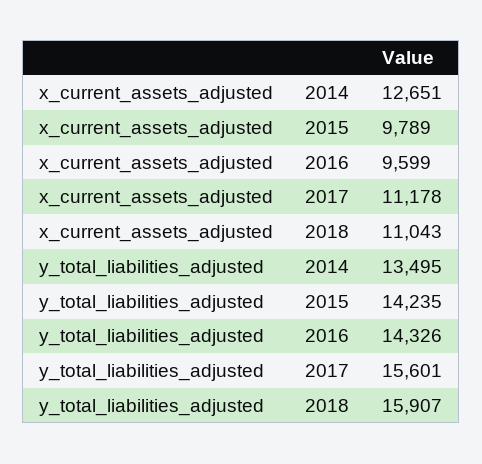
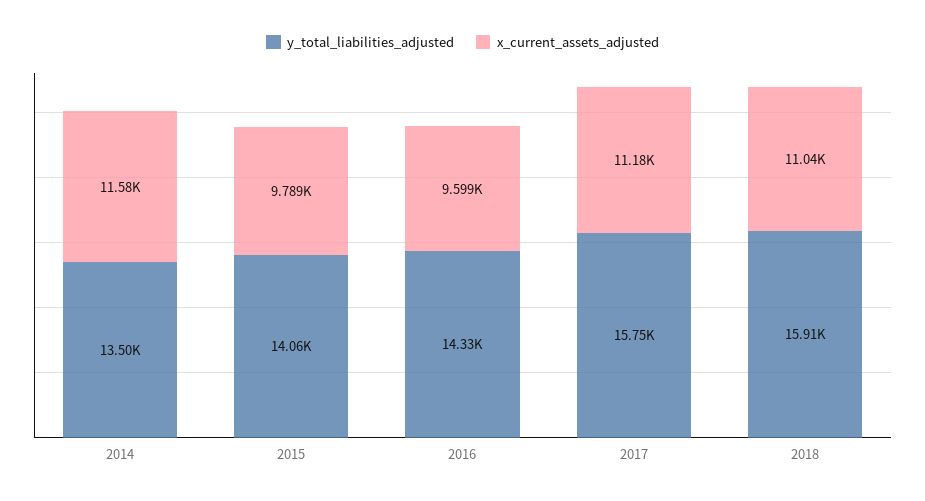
x_current_assets_adjusted, 2014: 12651 -> 11580
y_total_liabilities_adjusted, 2015: 14235 -> 14060
y_total_liabilities_adjusted, 2017: 15601 -> 15750

